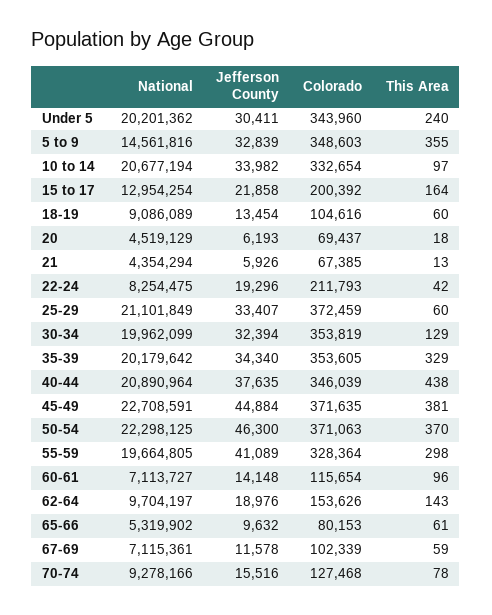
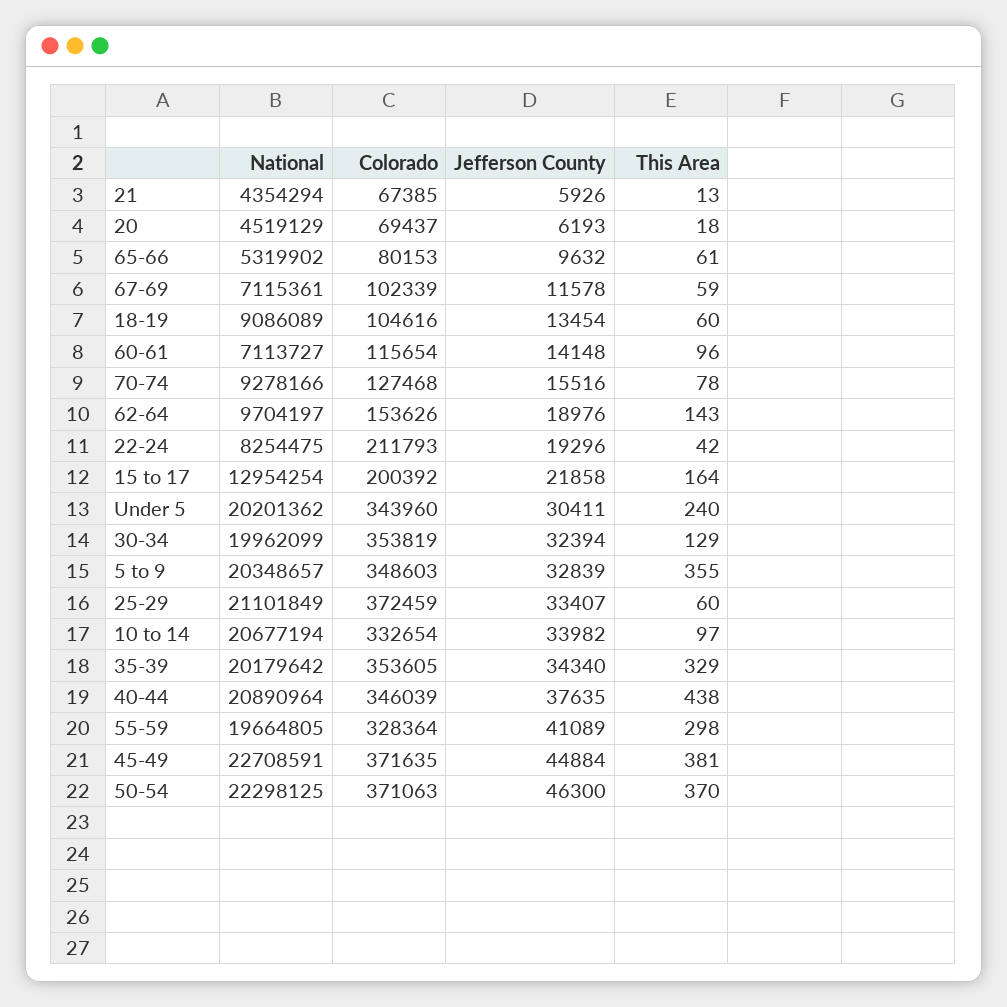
National, 5 to 9: 14561816 -> 20348657

